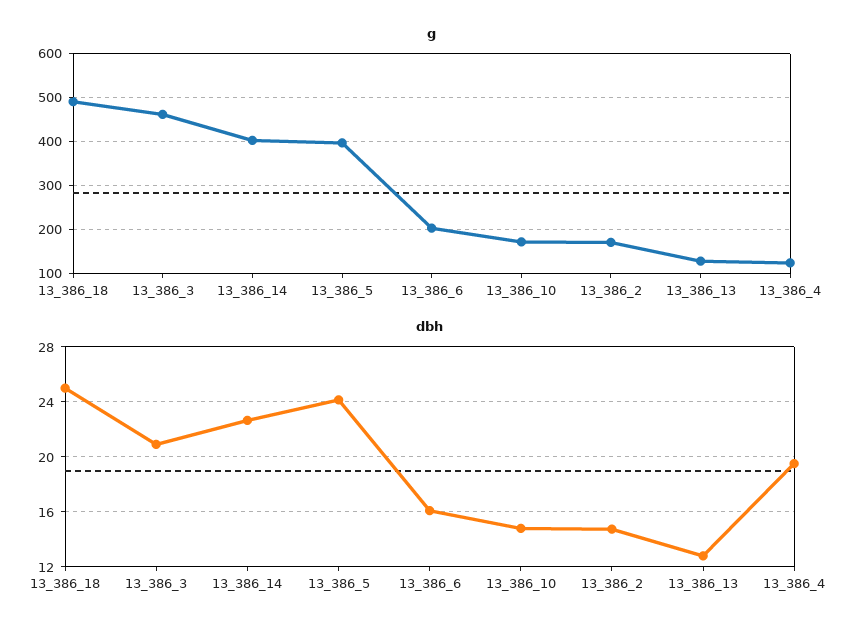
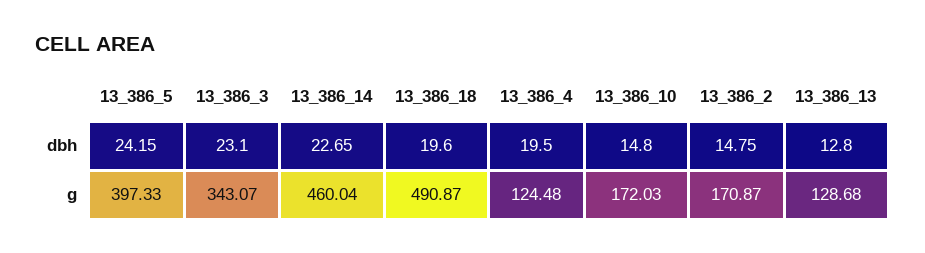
g, 13_386_3: 460 -> 343.07
g, 13_386_14: 400 -> 460.04
g, 13_386_6: 200 -> none
dbh, 13_386_18: 25 -> 19.6
dbh, 13_386_3: 21 -> 23.1
dbh, 13_386_6: 16 -> none

